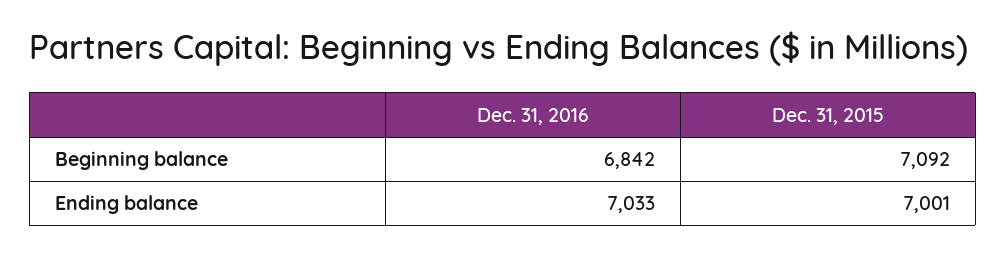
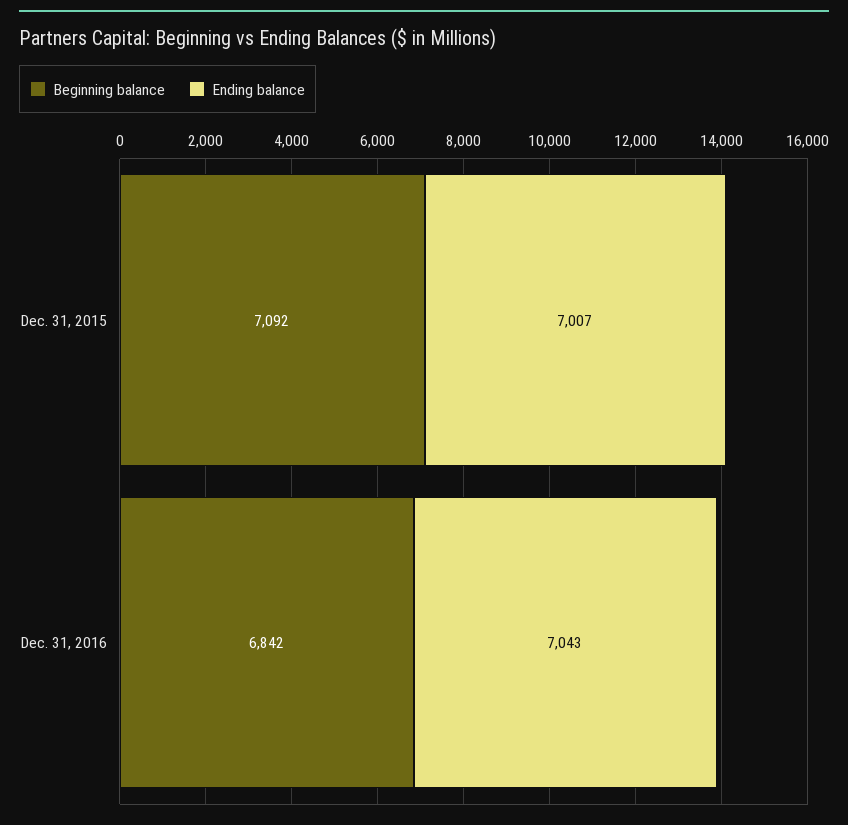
Ending balance, Dec. 31, 2016: 7033 -> 7043
Ending balance, Dec. 31, 2015: 7001 -> 7007

